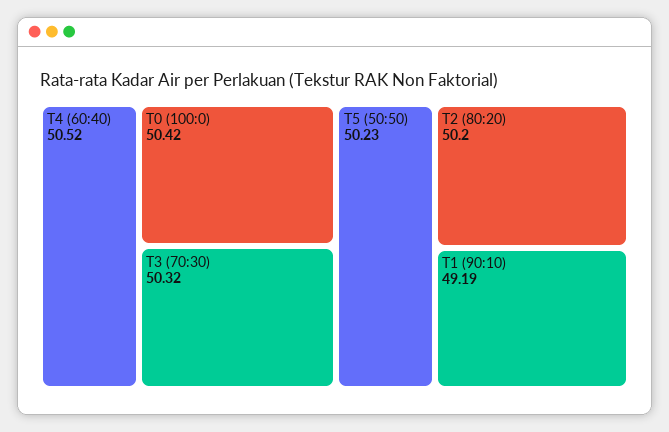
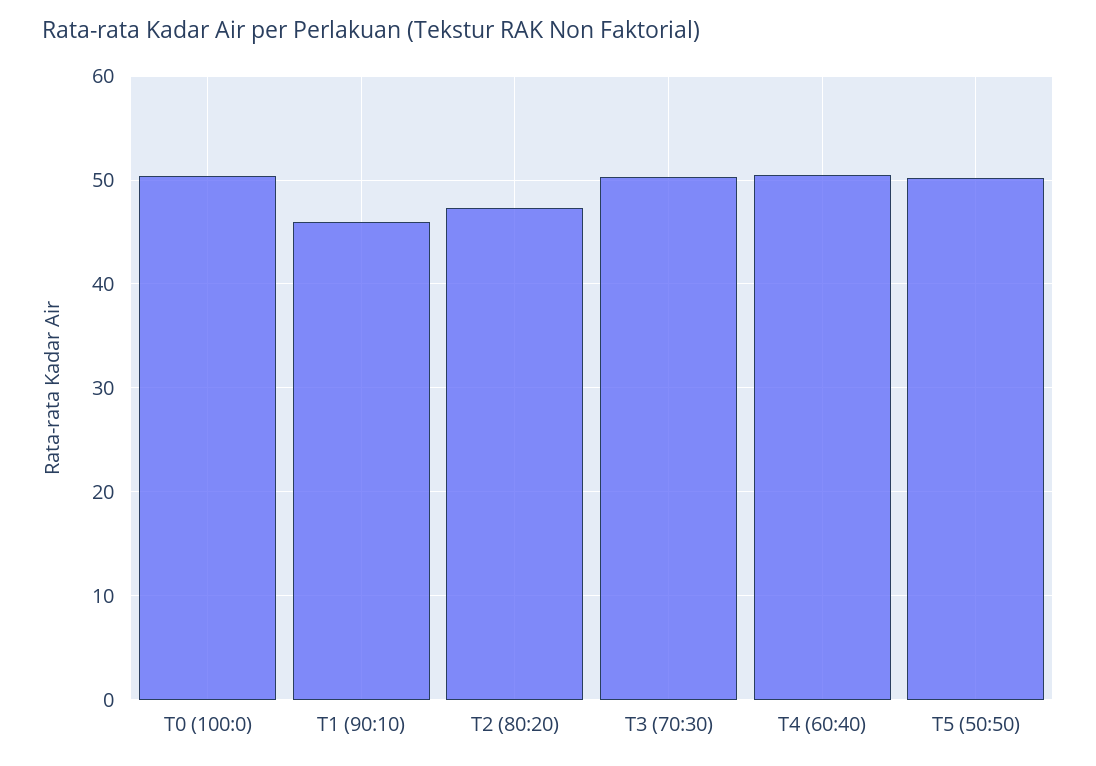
T2 (80:20): 50.2 -> 47
T1 (90:10): 49.19 -> 46

